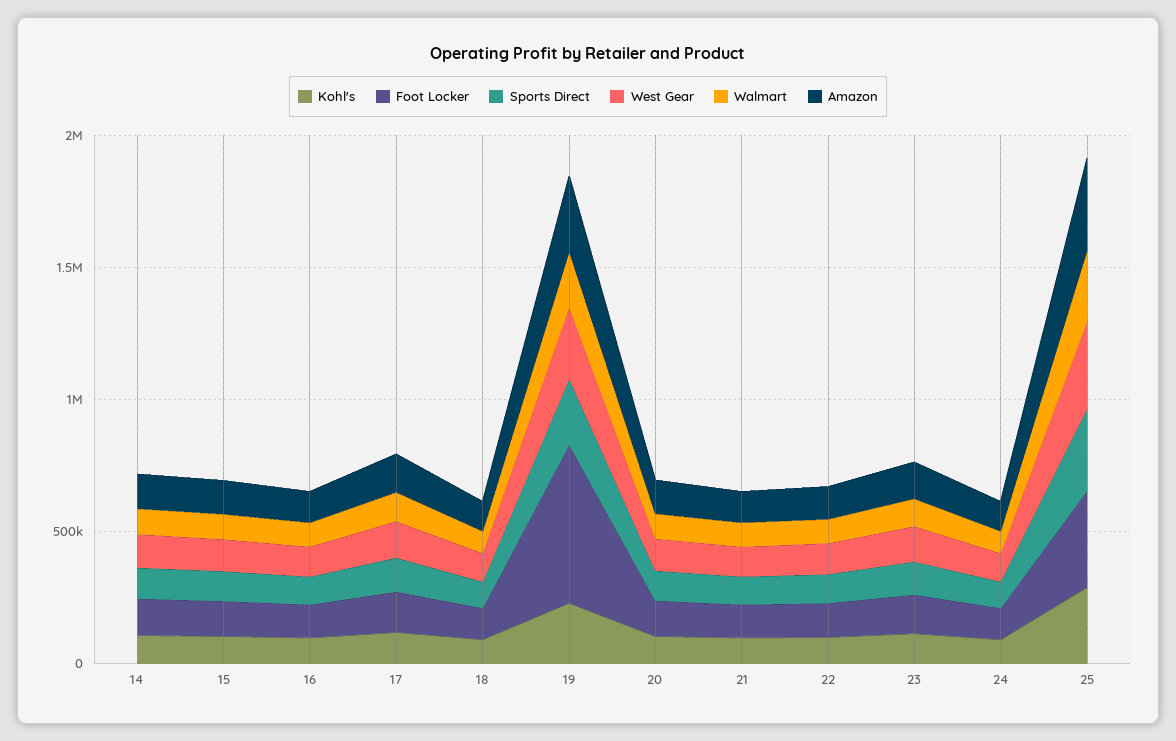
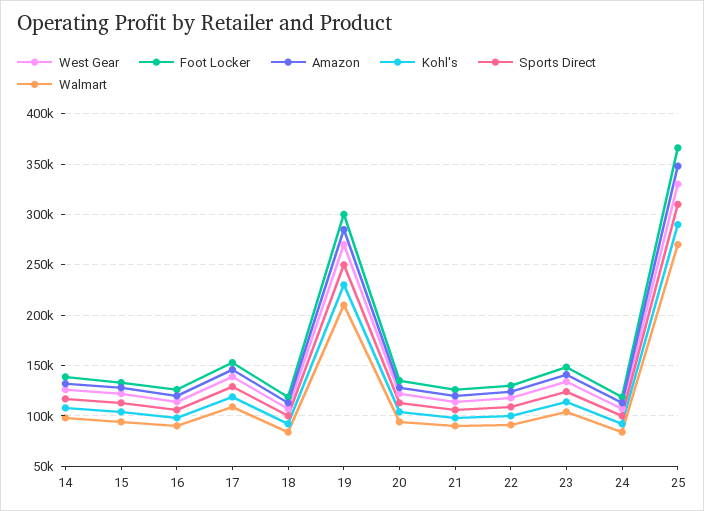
Foot Locker, 19: 600000 -> 300000

